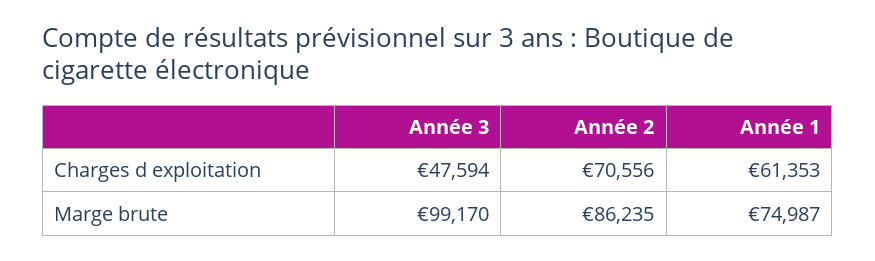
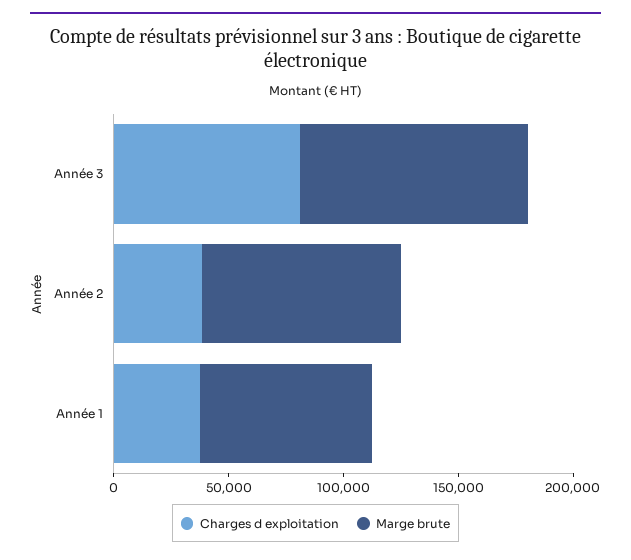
Charges d exploitation, Année 3: 47594 -> 80000
Charges d exploitation, Année 2: 70556 -> 40000
Charges d exploitation, Année 1: 61353 -> 40000

